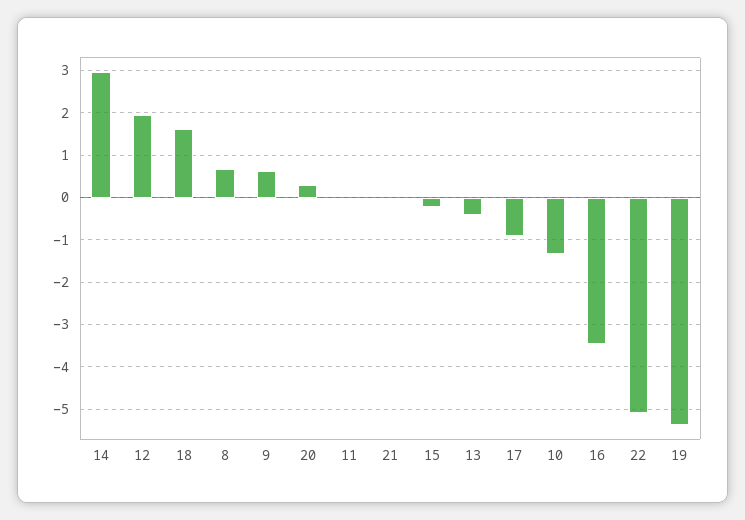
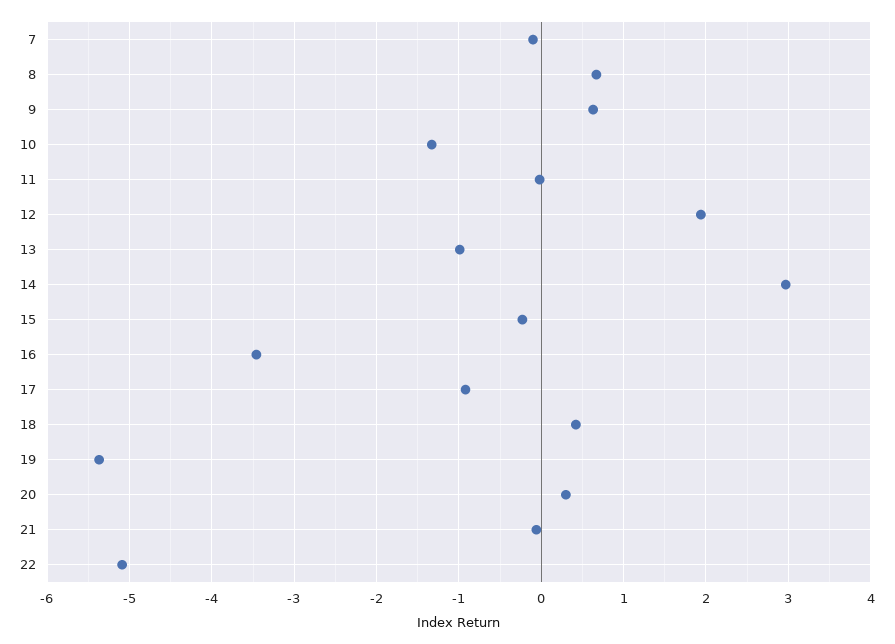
18: 1.6 -> 0.4
13: -0.4 -> -1
7: none -> -0.1

